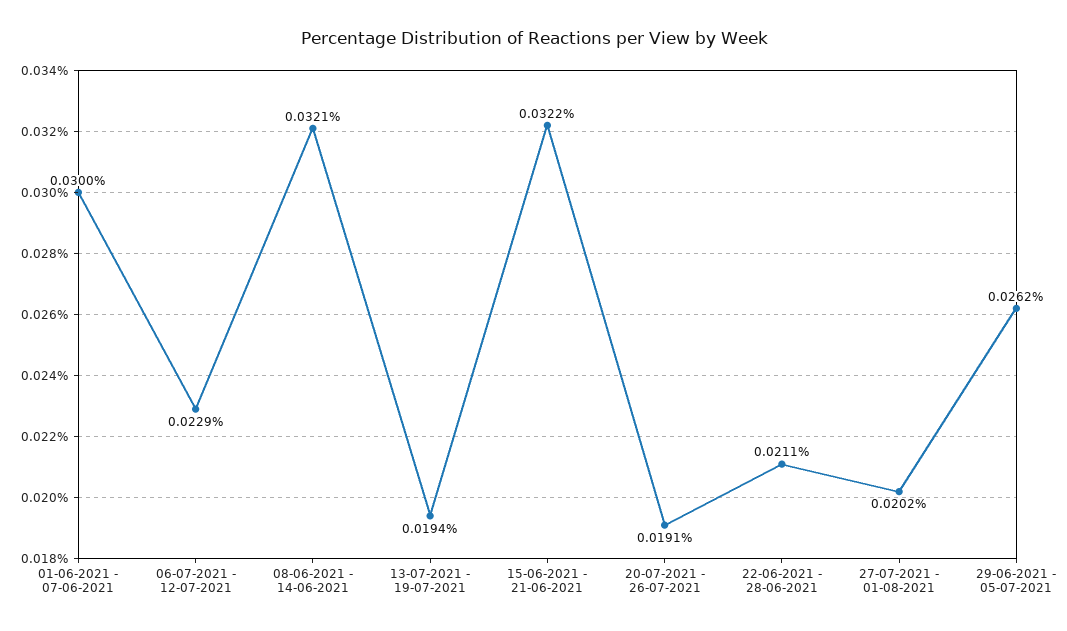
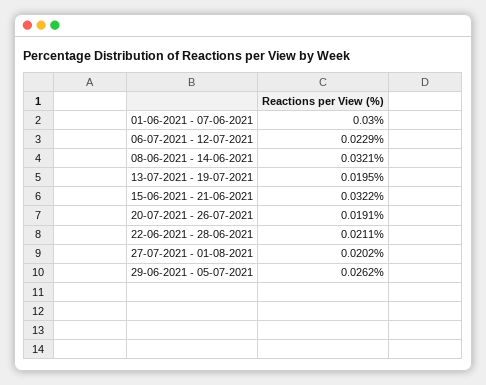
13-07-2021 - 19-07-2021: 0.0194 -> 0.0195

